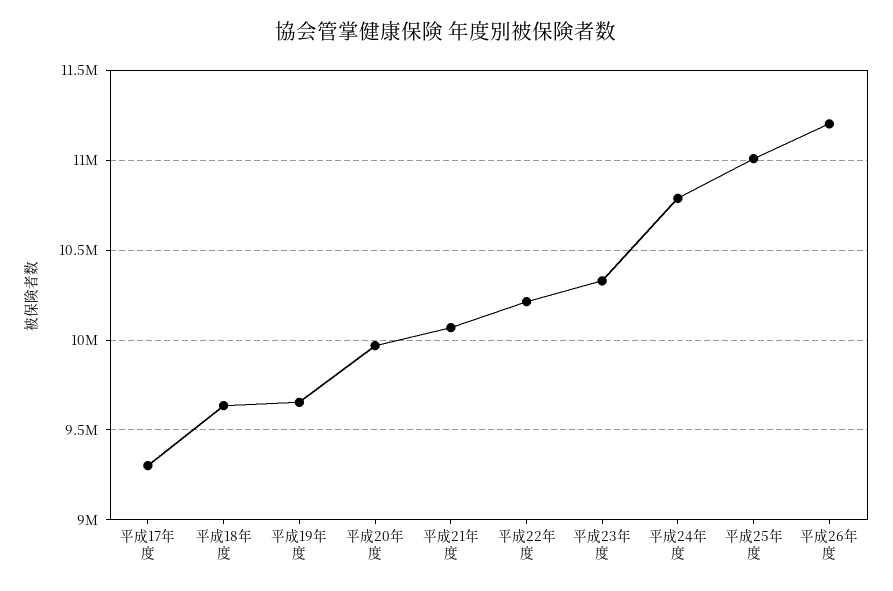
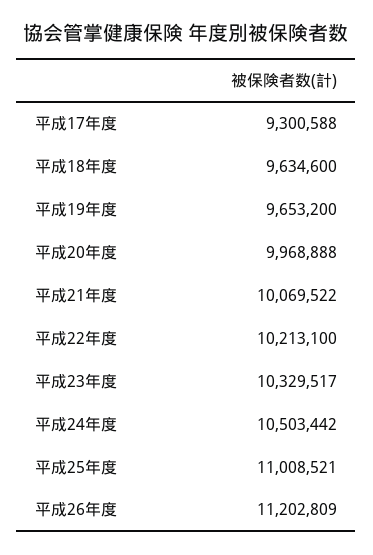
平成24年度: 10800000 -> 10503442

